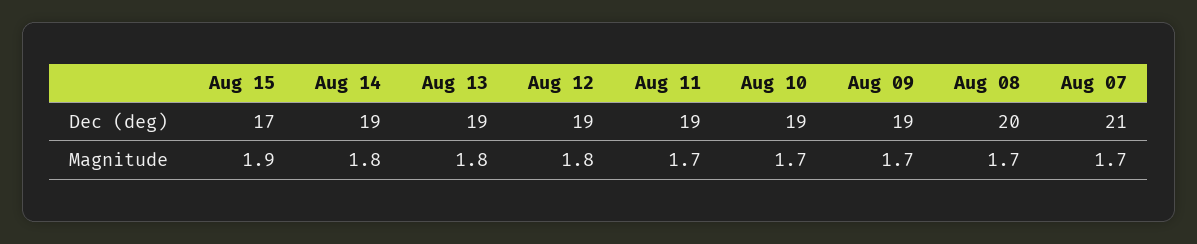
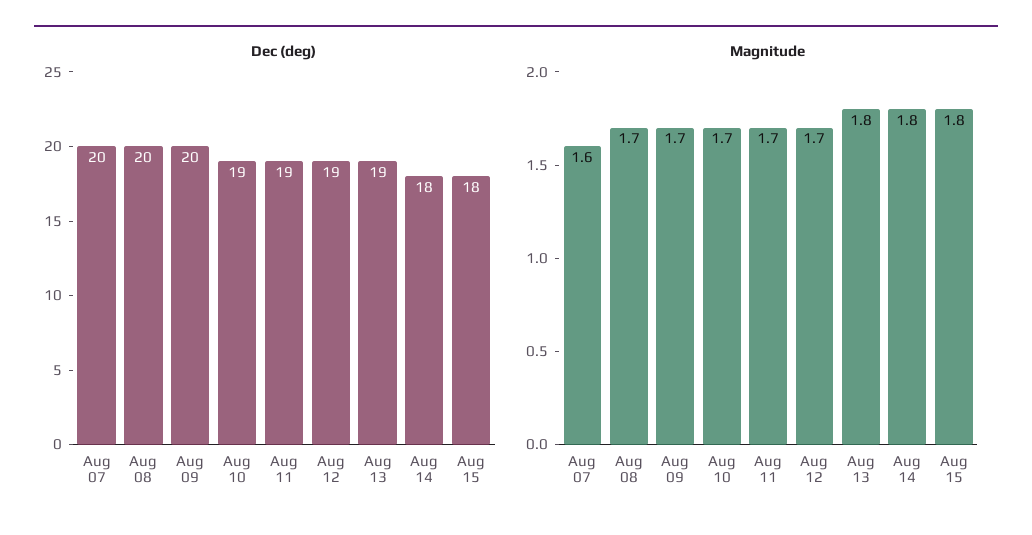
Dec (deg), Aug 15: 17 -> 18
Dec (deg), Aug 14: 19 -> 18
Dec (deg), Aug 09: 19 -> 20
Dec (deg), Aug 07: 21 -> 20
Magnitude, Aug 15: 1.9 -> 1.8
Magnitude, Aug 12: 1.8 -> 1.7
Magnitude, Aug 07: 1.7 -> 1.6

